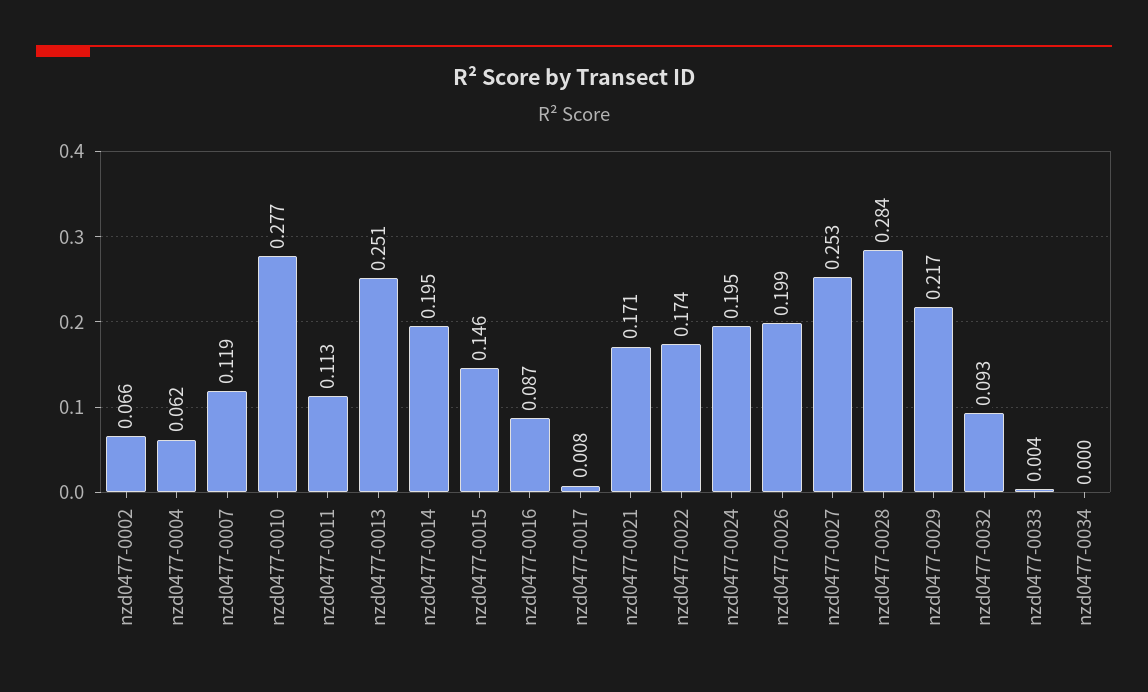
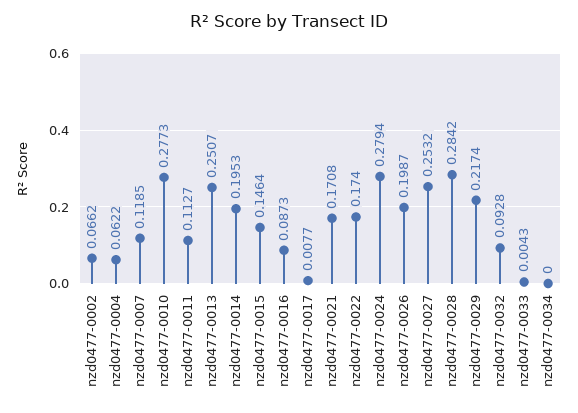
nzd0477-0024: 0.195 -> 0.2794

